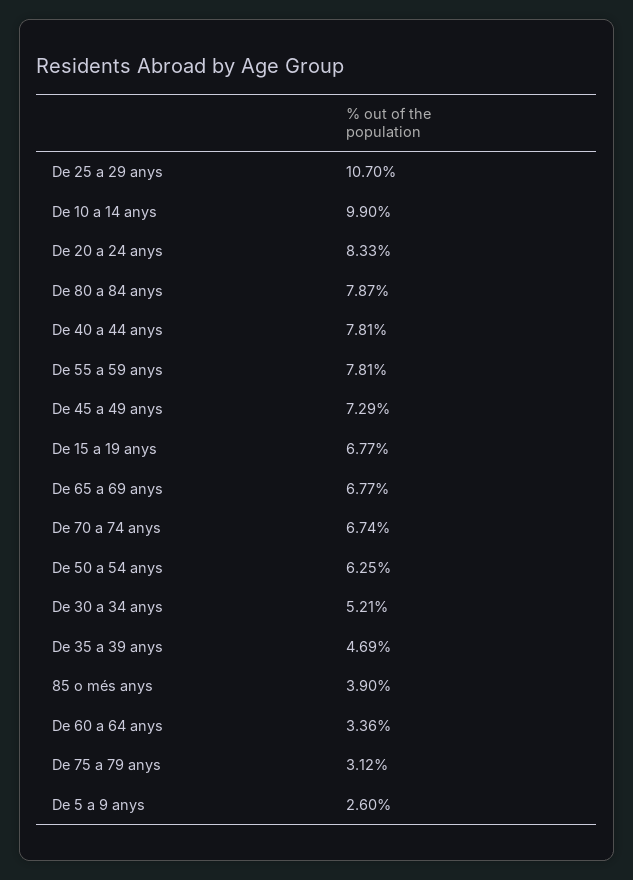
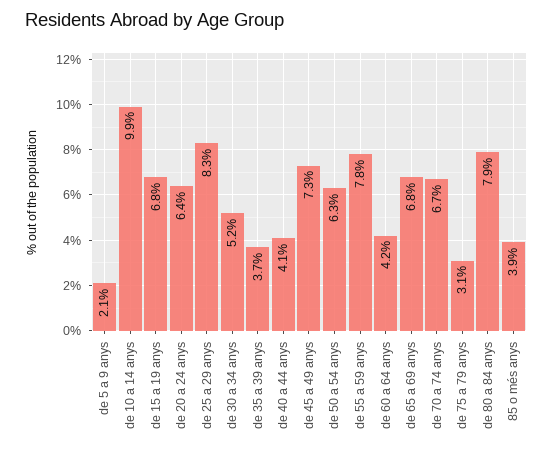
De 25 a 29 anys: 10.7 -> 8.3
De 20 a 24 anys: 8.33 -> 6.4
De 40 a 44 anys: 7.81 -> 4.1
De 35 a 39 anys: 4.69 -> 3.7
De 60 a 64 anys: 3.36 -> 4.2
De 5 a 9 anys: 2.6 -> 2.1

